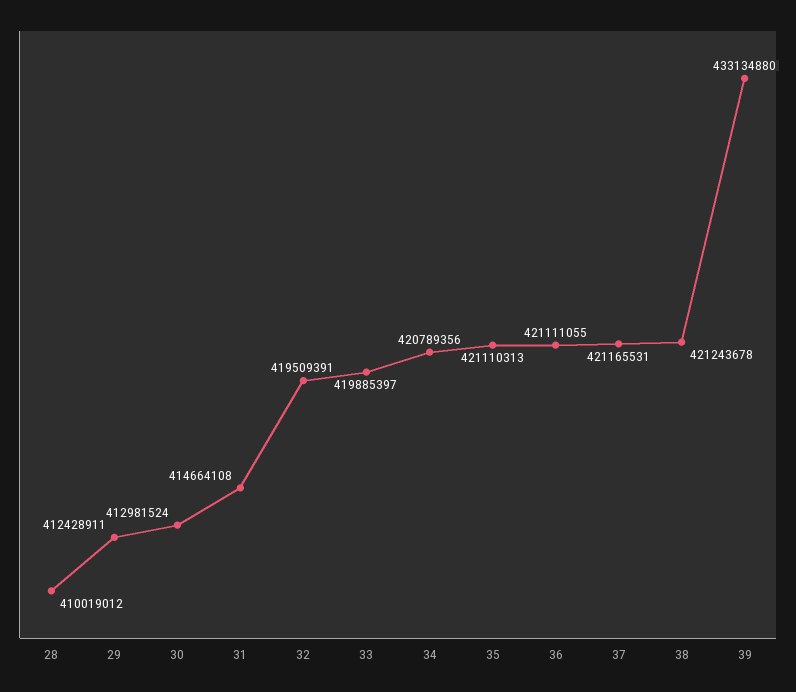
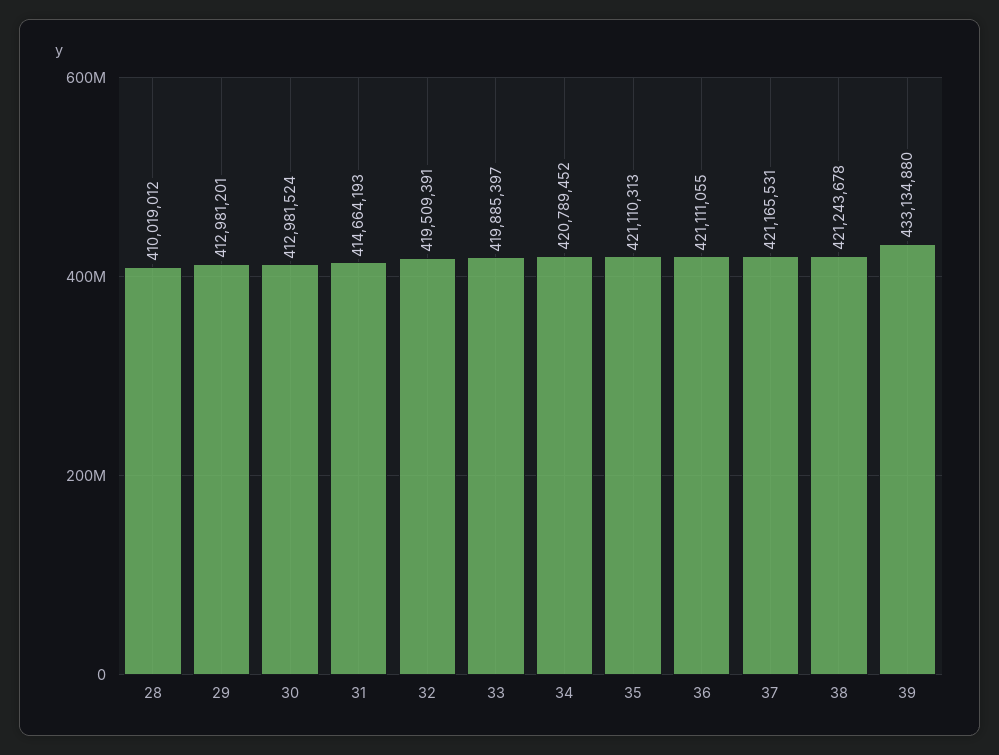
29: 412428911 -> 412981201
31: 414664108 -> 414664193
34: 420789356 -> 420789452

